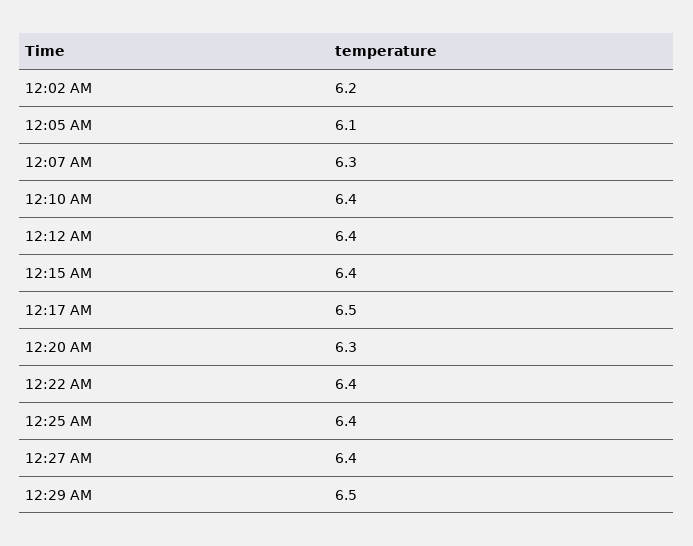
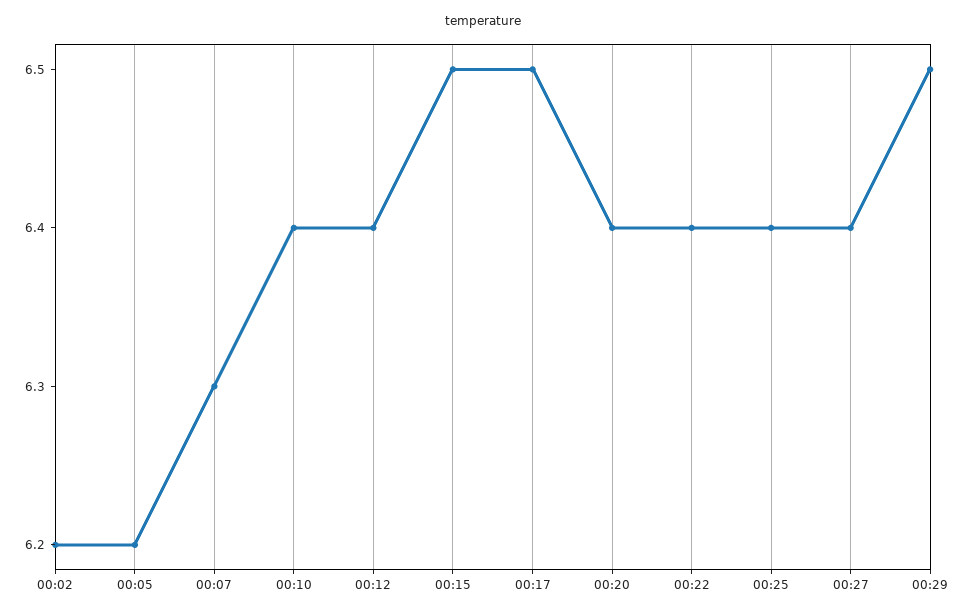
12:05 AM: 6.1 -> 6.2
12:15 AM: 6.4 -> 6.5
12:20 AM: 6.3 -> 6.4

